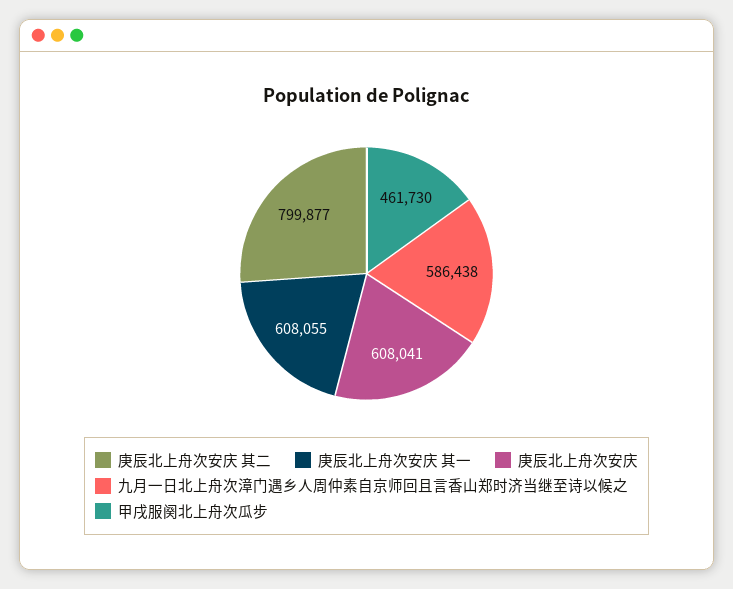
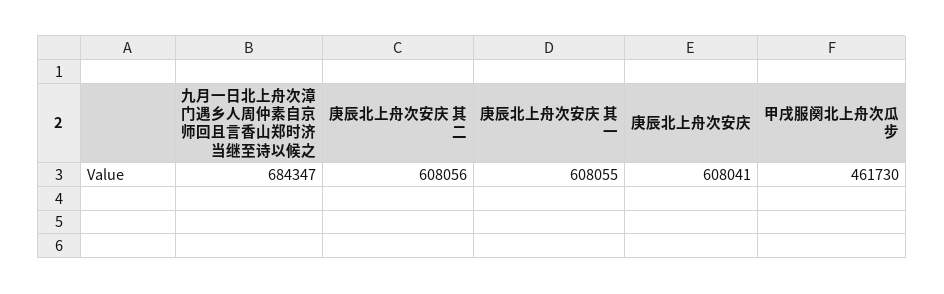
庚辰北上舟次安庆 其二: 799877 -> 608056
九月一日北上舟次漳门遇乡人周仲素自京师回且言香山郑时济当继至诗以候之: 586438 -> 684347

